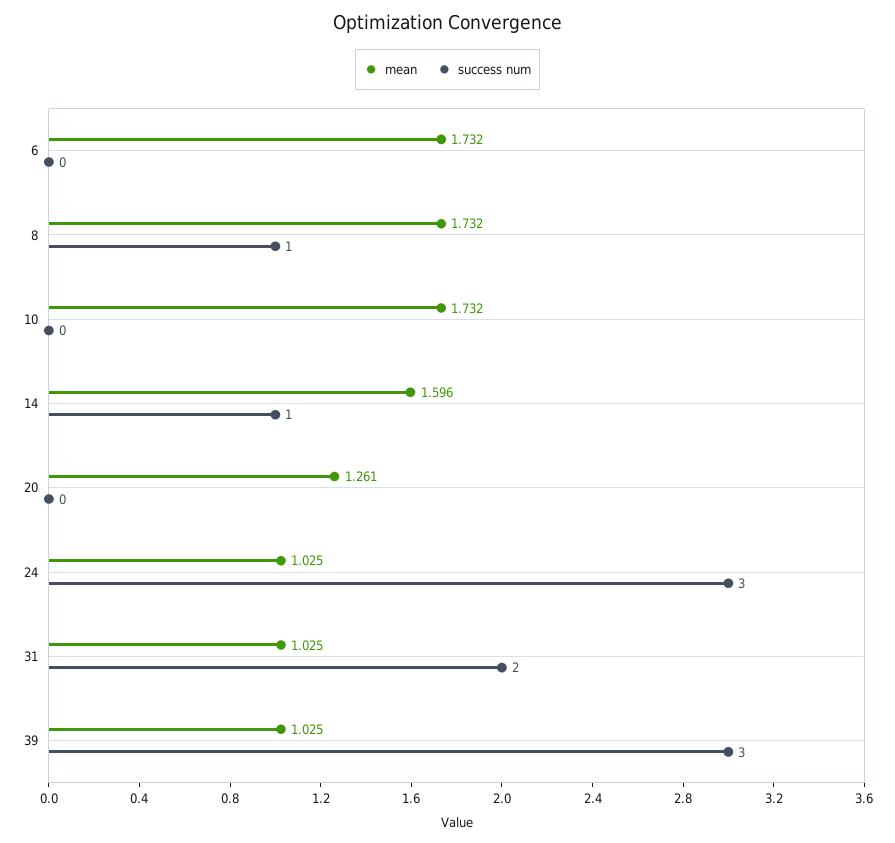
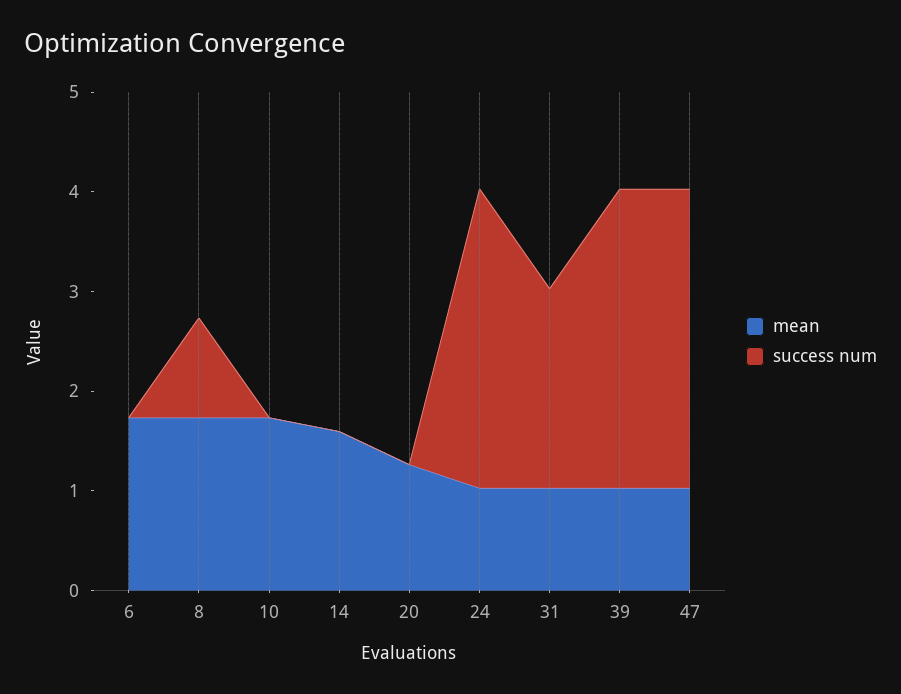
success num, 14: 1 -> 0
mean, 47: none -> 1
success num, 47: none -> 3

